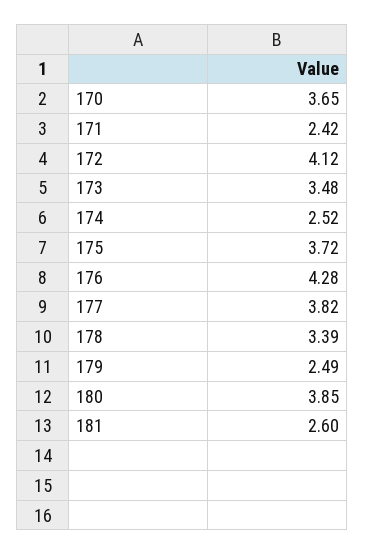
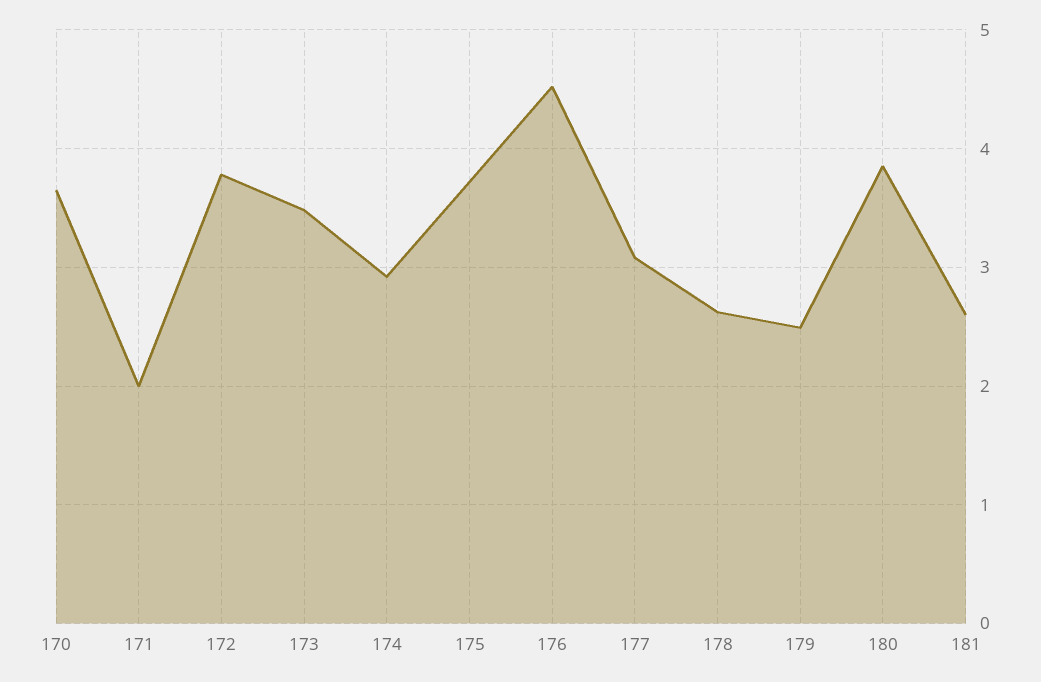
171: 2.42 -> 2
172: 4.12 -> 3.8
174: 2.52 -> 2.9
176: 4.28 -> 4.5
177: 3.82 -> 3.1
178: 3.39 -> 2.6

